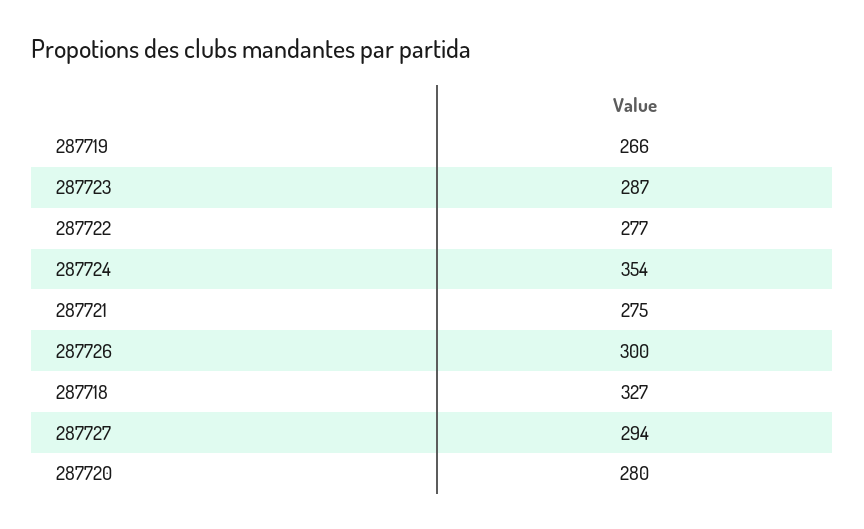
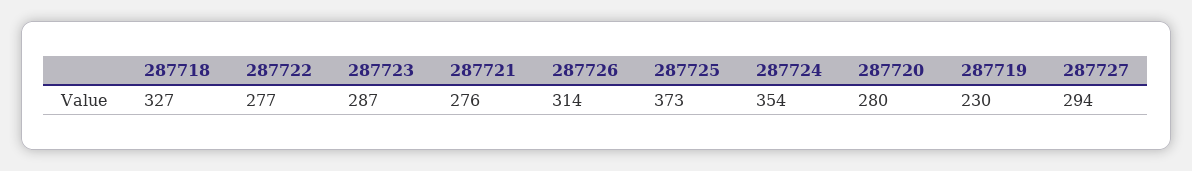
287719: 266 -> 230
287721: 275 -> 276
287726: 300 -> 314
287725: none -> 373

